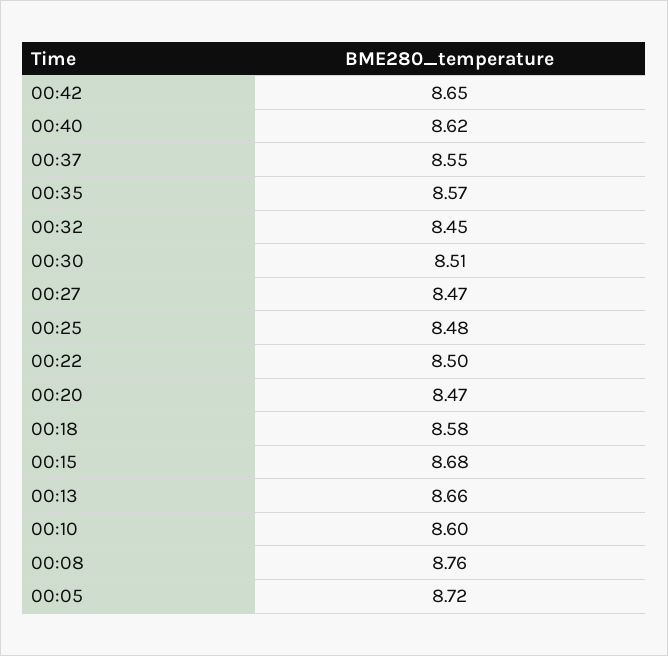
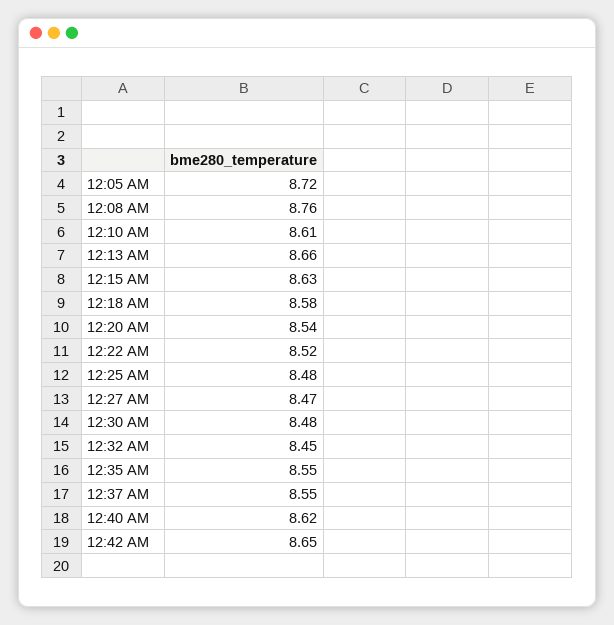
00:35: 8.57 -> 8.55
00:30: 8.51 -> 8.48
00:22: 8.5 -> 8.52
00:20: 8.47 -> 8.54
00:15: 8.68 -> 8.63
00:10: 8.6 -> 8.61

